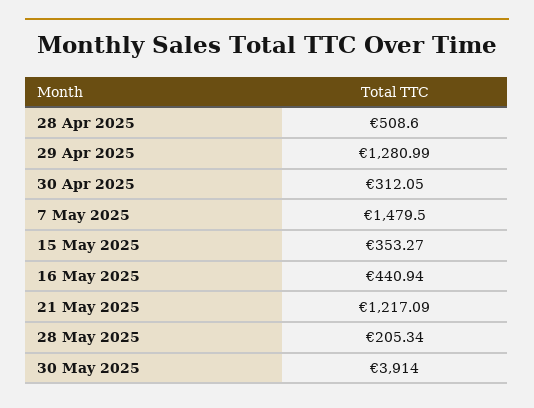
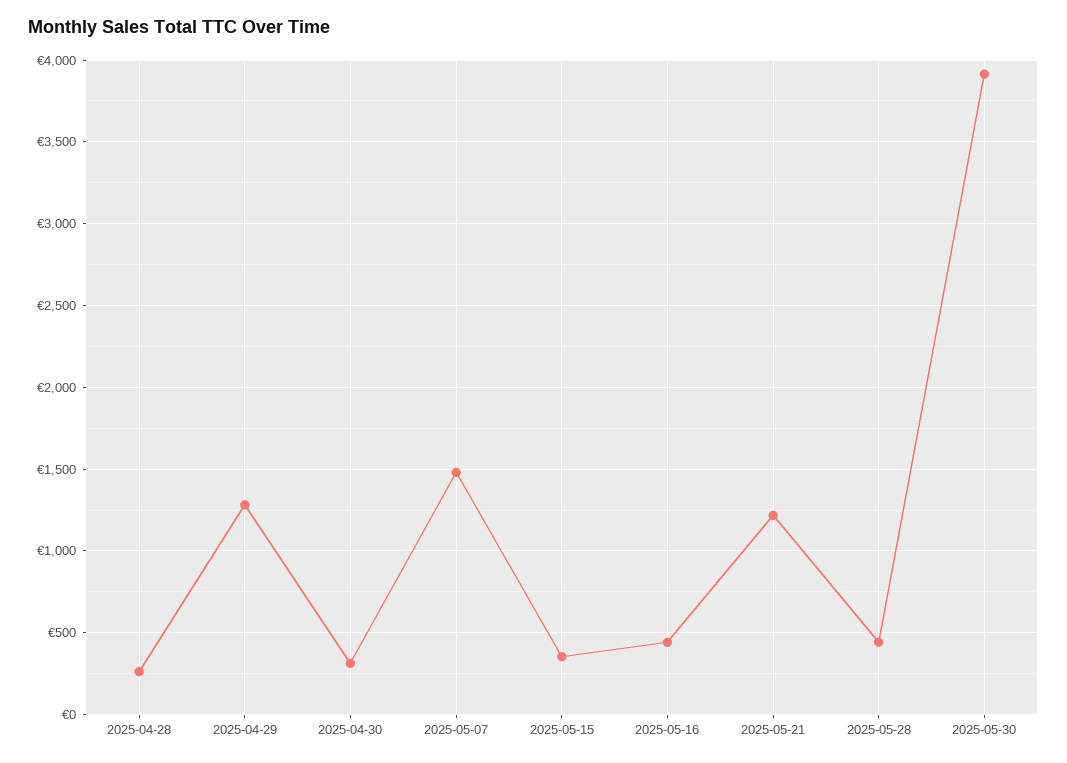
28 Apr 2025: 508.6 -> 250
28 May 2025: 205.34 -> 450

